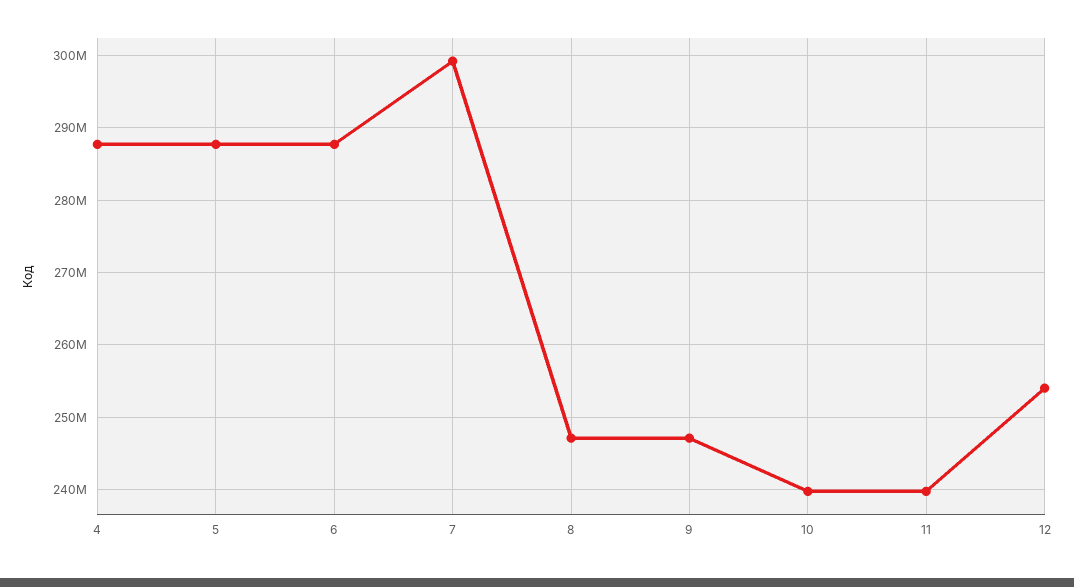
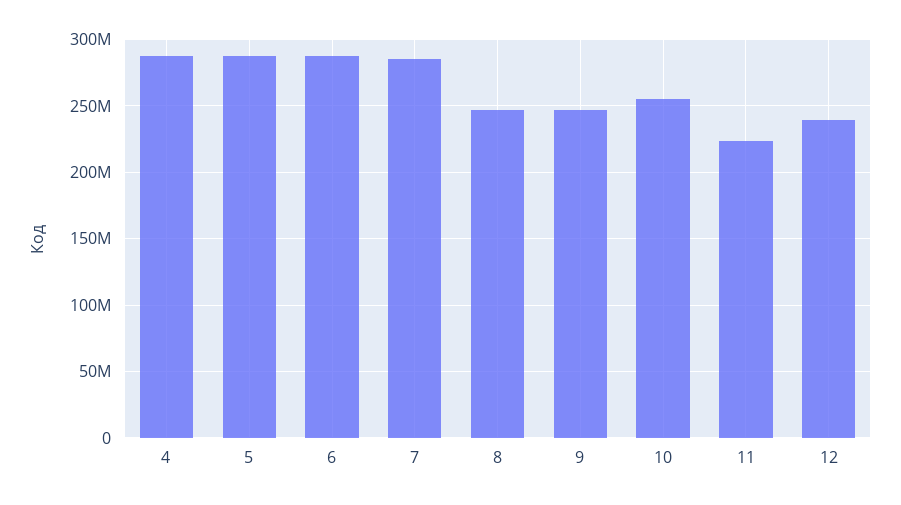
7: 299000000 -> 285000000
10: 240000000 -> 255000000
11: 240000000 -> 225000000
12: 254000000 -> 240000000

